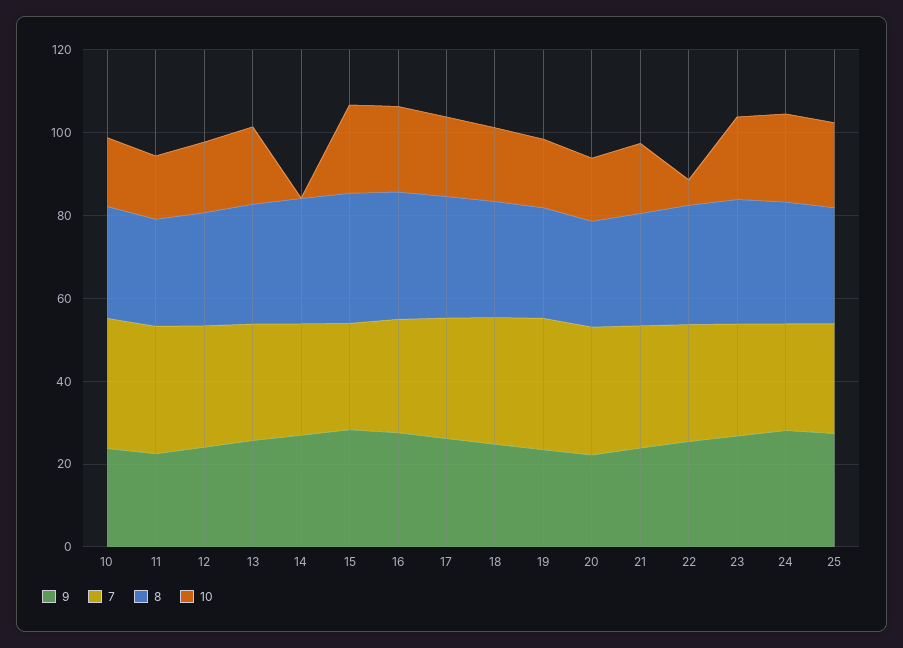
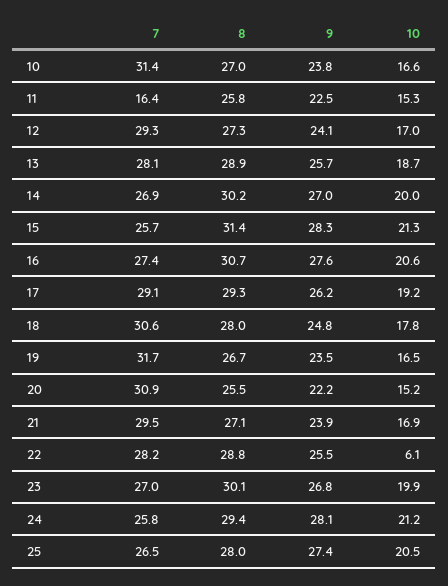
7, 11: 30 -> 16.4
10, 14: 0 -> 20

